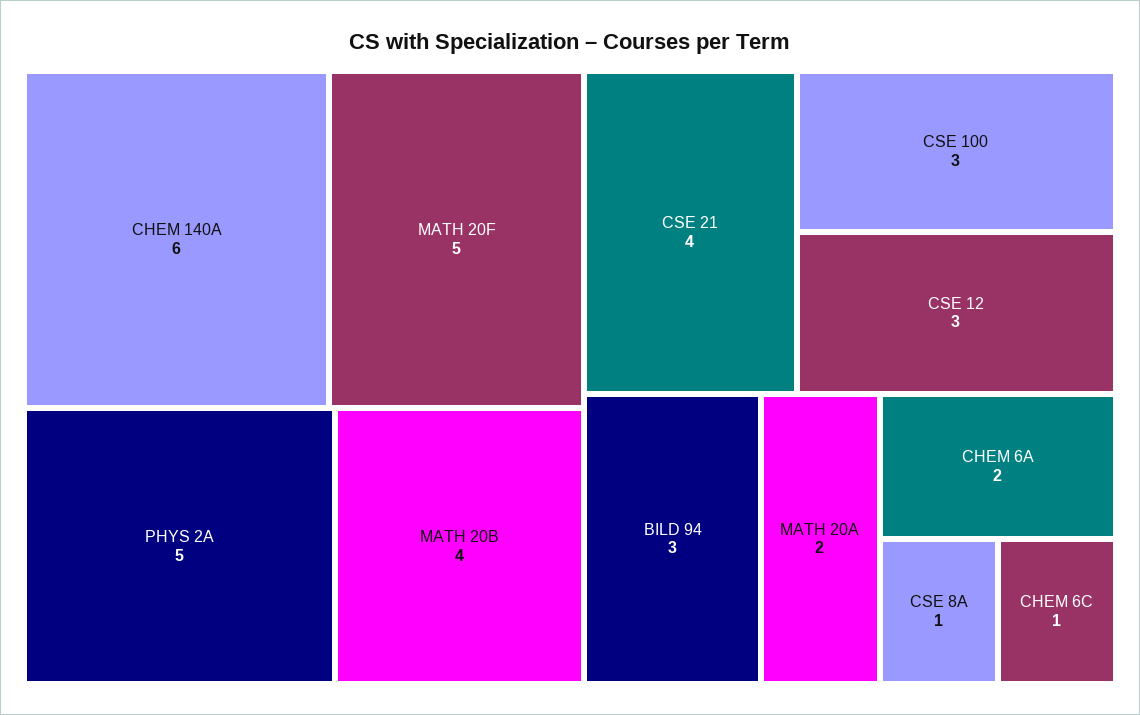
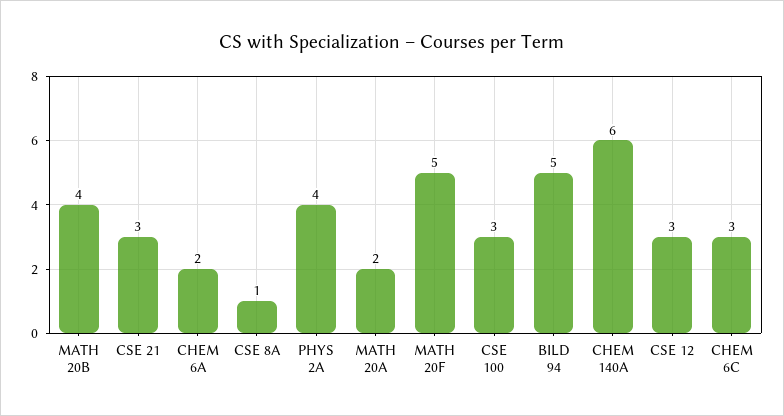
PHYS 2A: 5 -> 4
CSE 21: 4 -> 3
BILD 94: 3 -> 5
CHEM 6C: 1 -> 3

